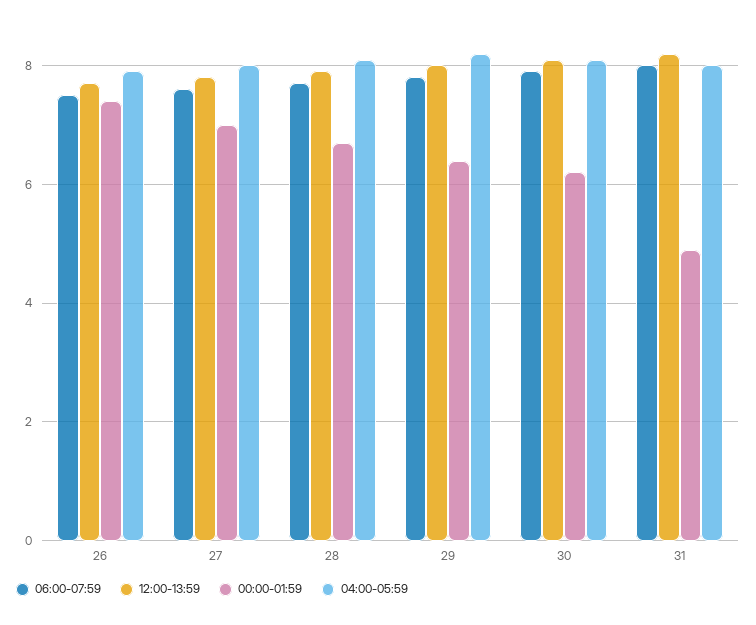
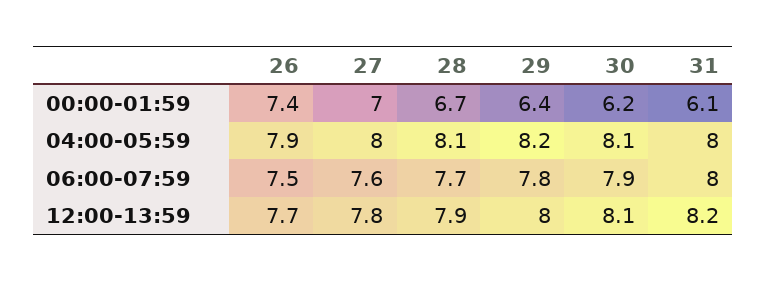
00:00-01:59, 31: 5 -> 6.1

